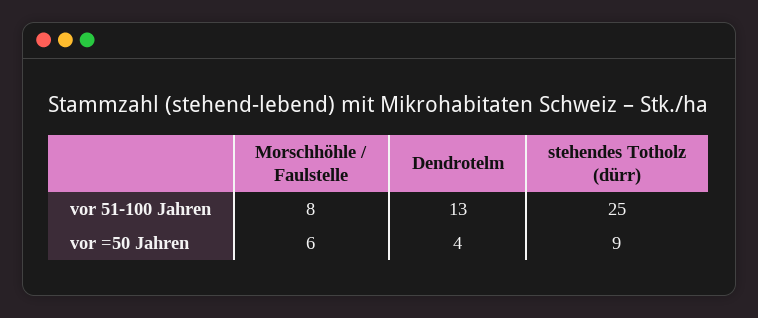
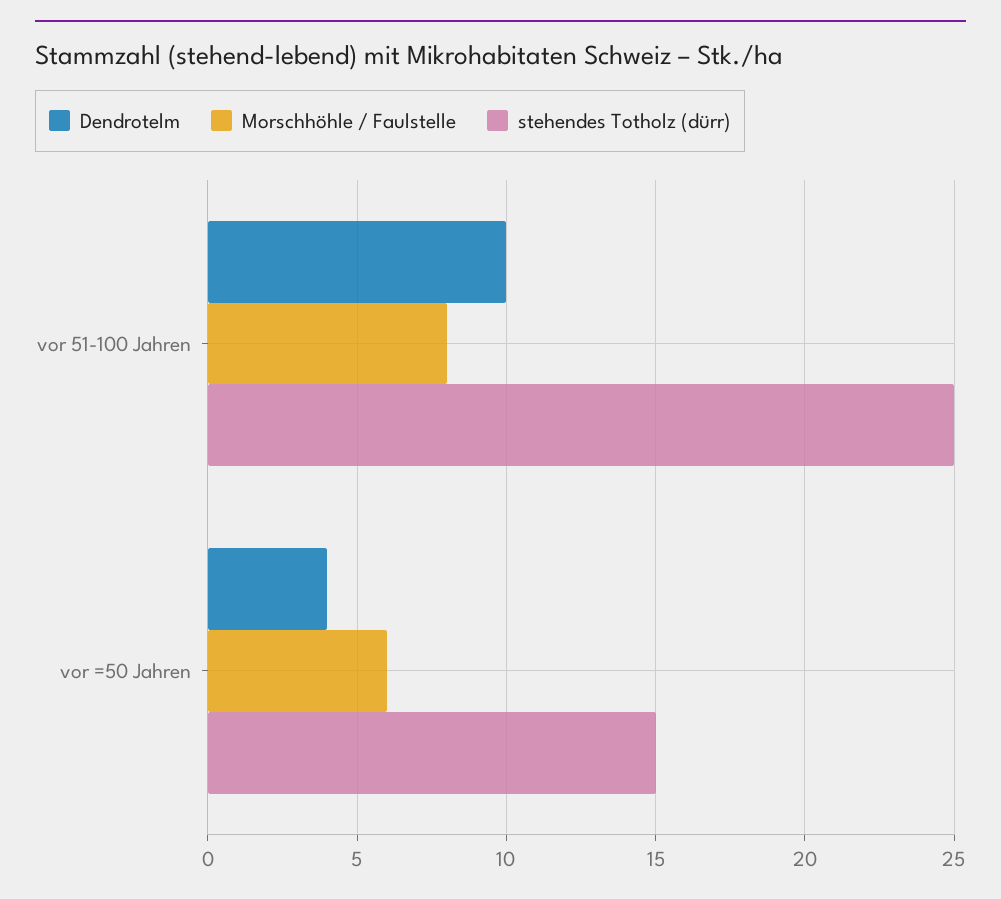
Dendrotelm, vor 51-100 Jahren: 13 -> 10
stehendes Totholz (dürr), vor =50 Jahren: 9 -> 15

